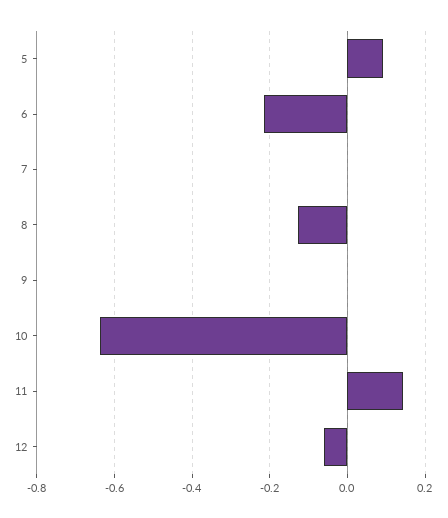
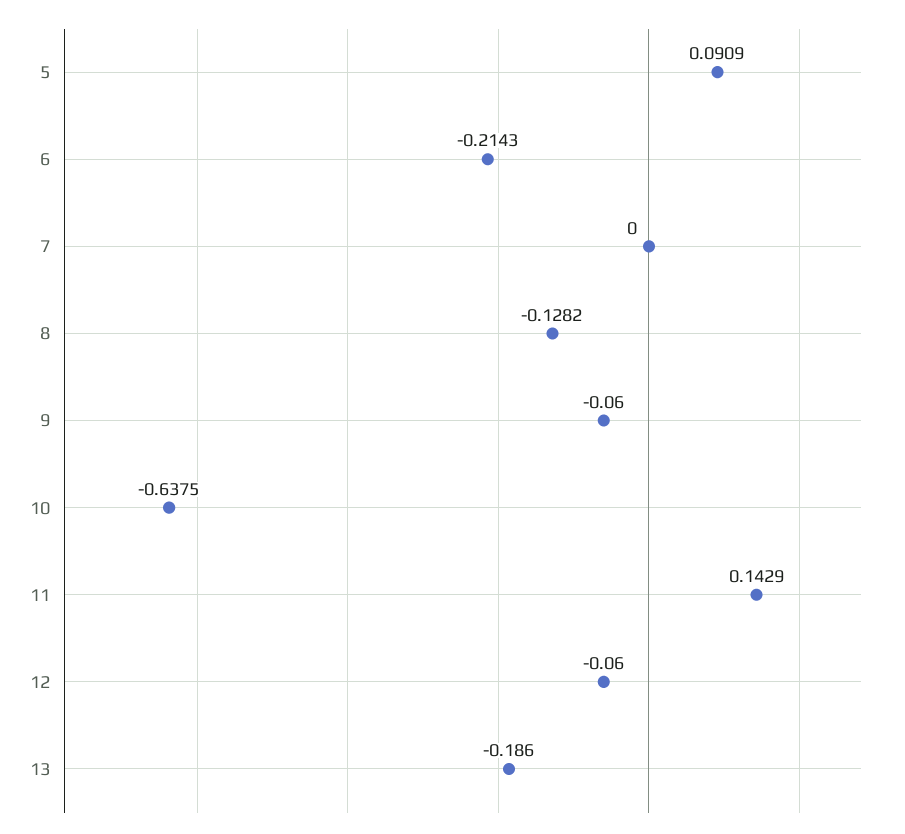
9: 0 -> -0.06
13: none -> -0.186

